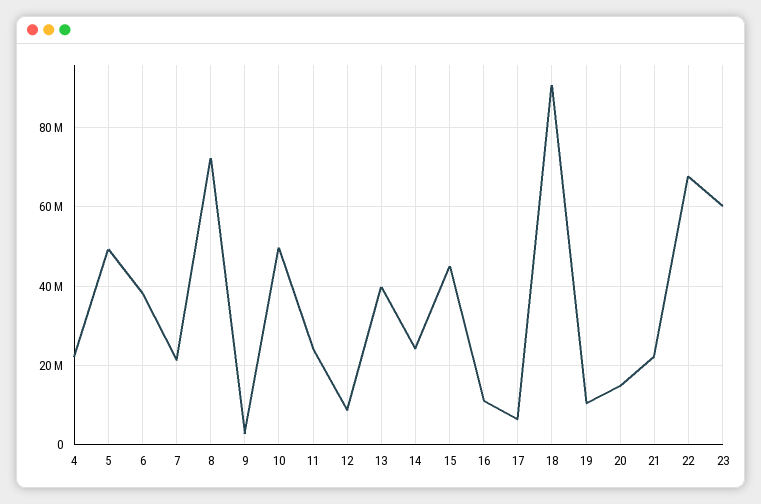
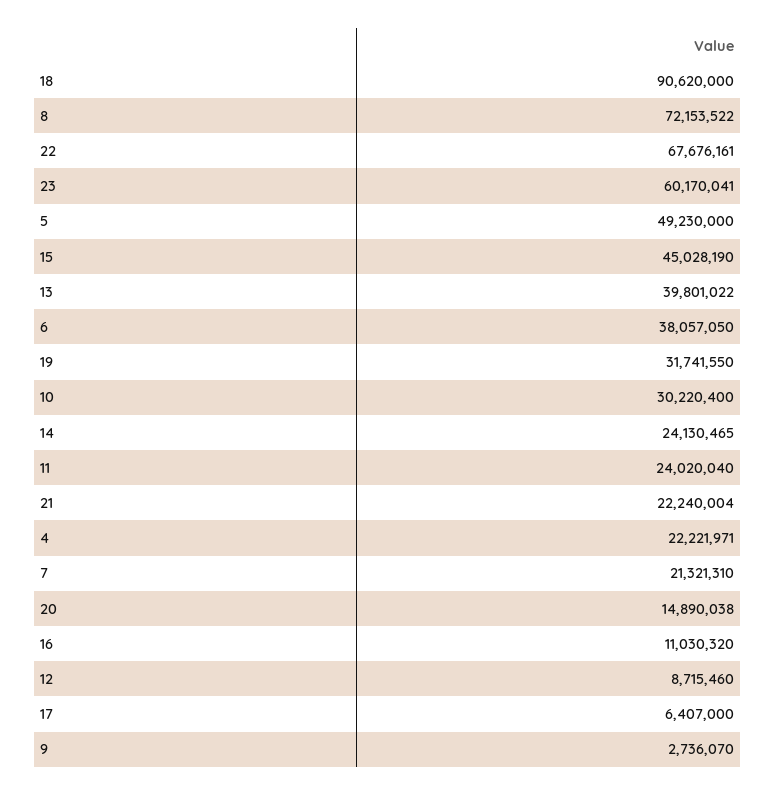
10: 50000000 -> 30220400
19: 10000000 -> 31741550

